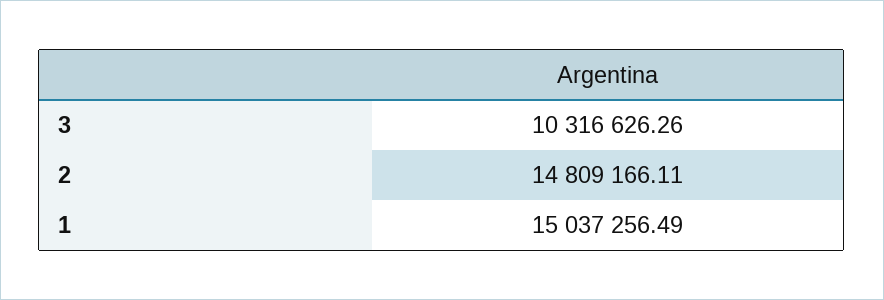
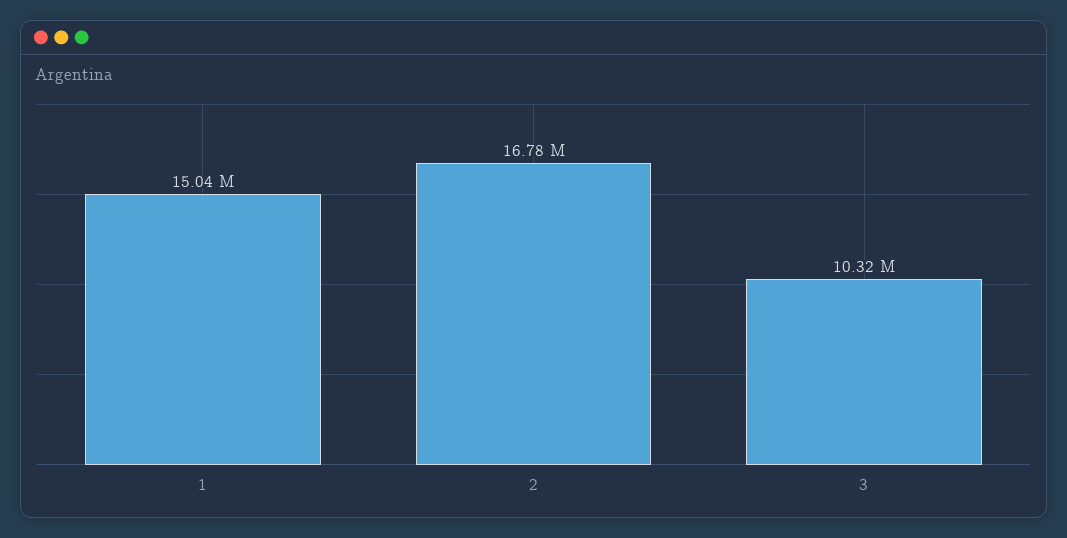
2: 14809166.11 -> 16780000

